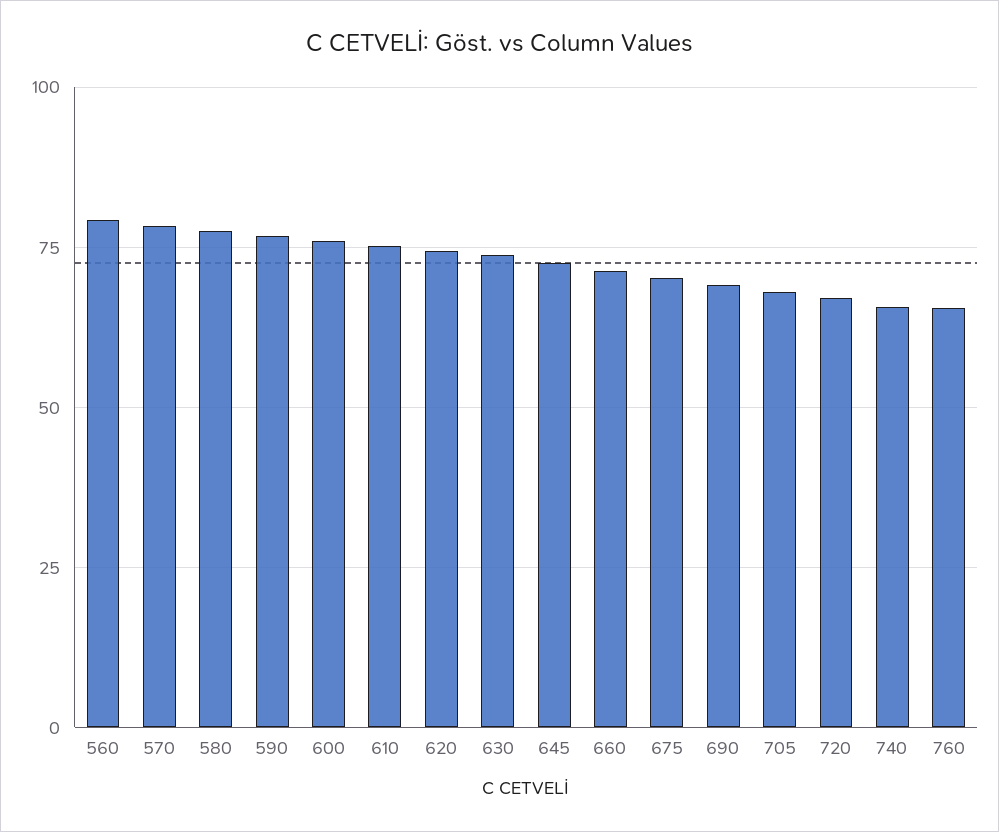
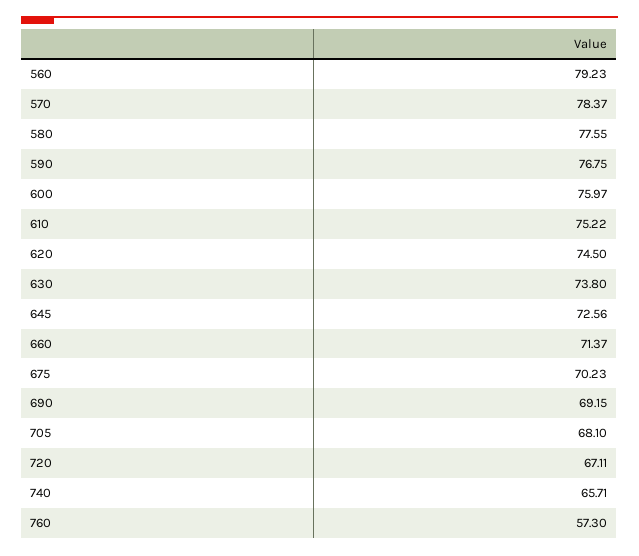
760: 65 -> 57.3

